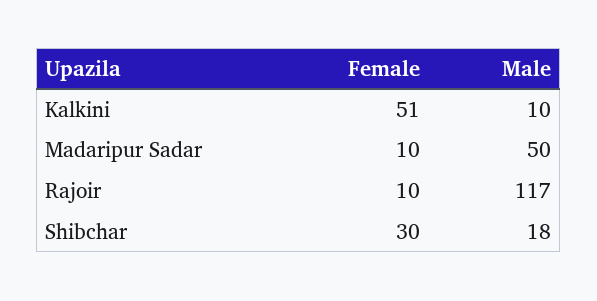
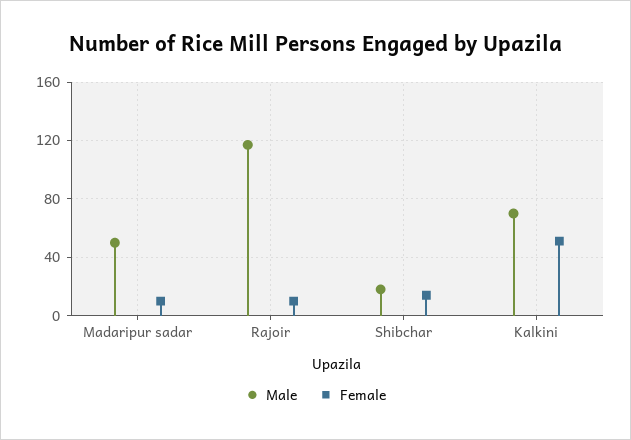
Male, Kalkini: 10 -> 70
Female, Shibchar: 30 -> 15

